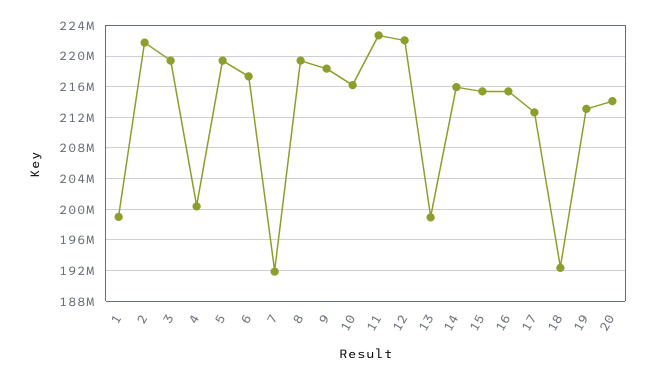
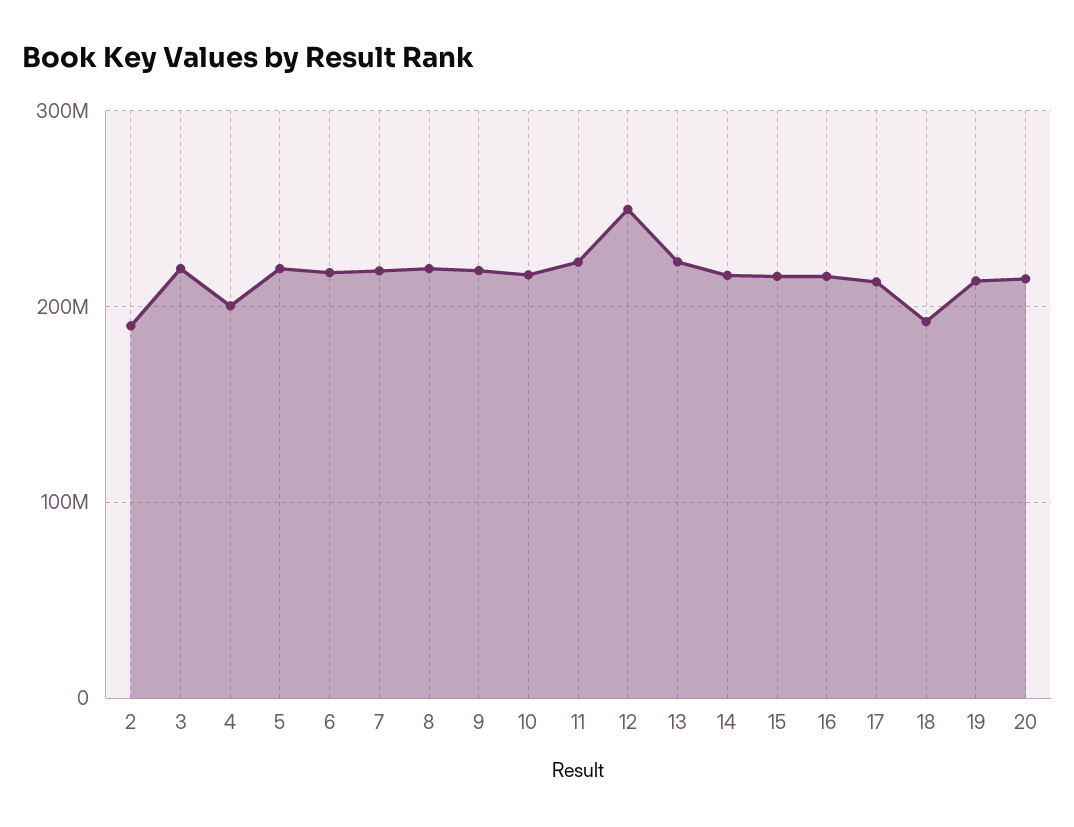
1: 199000000 -> none
2: 222000000 -> 190000000
7: 192000000 -> 220000000
12: 222000000 -> 250000000
13: 199000000 -> 220000000

